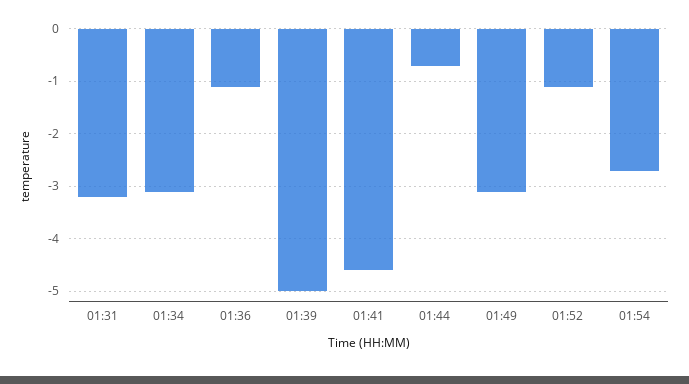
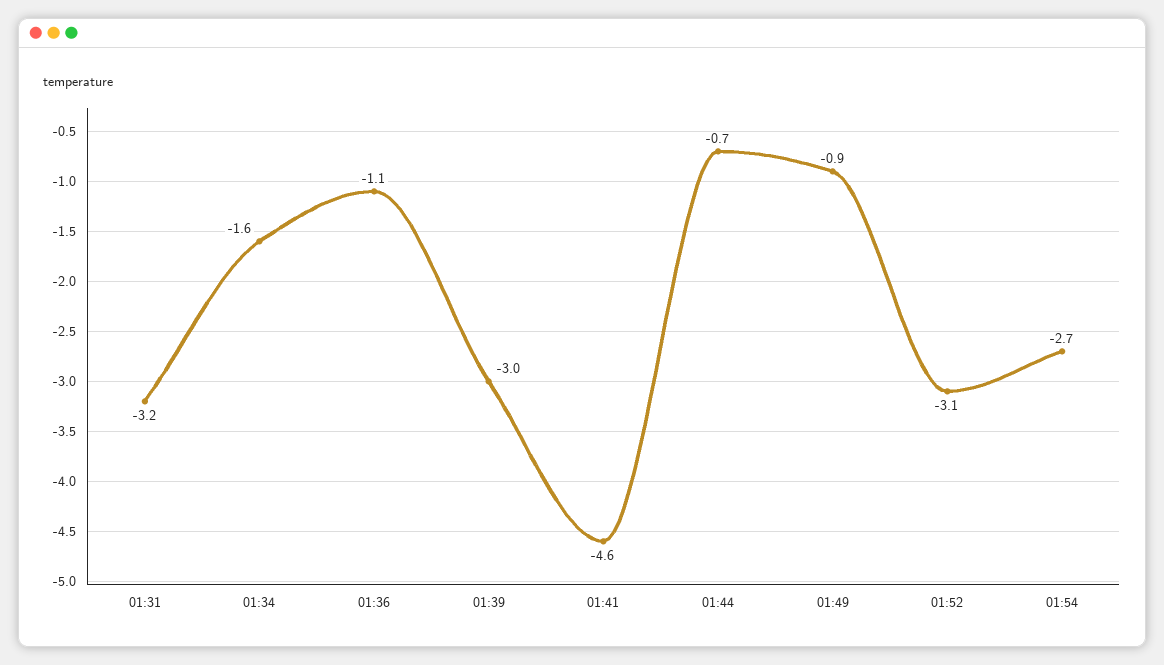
01:34: -3 -> -1.6
01:39: -5 -> -3
01:49: -3 -> -0.9
01:52: -1 -> -3.1

